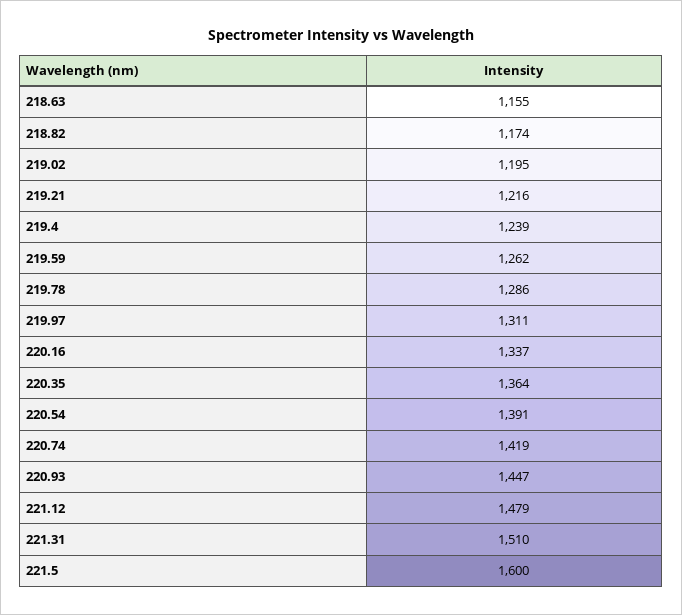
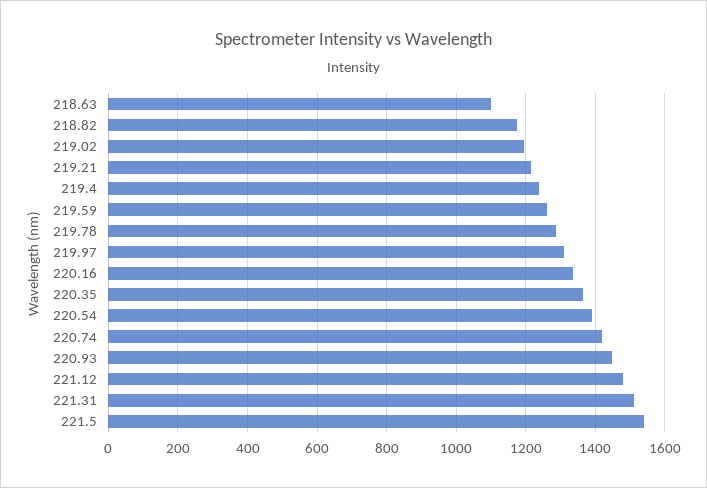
218.63: 1155 -> 1100
221.5: 1600 -> 1540

